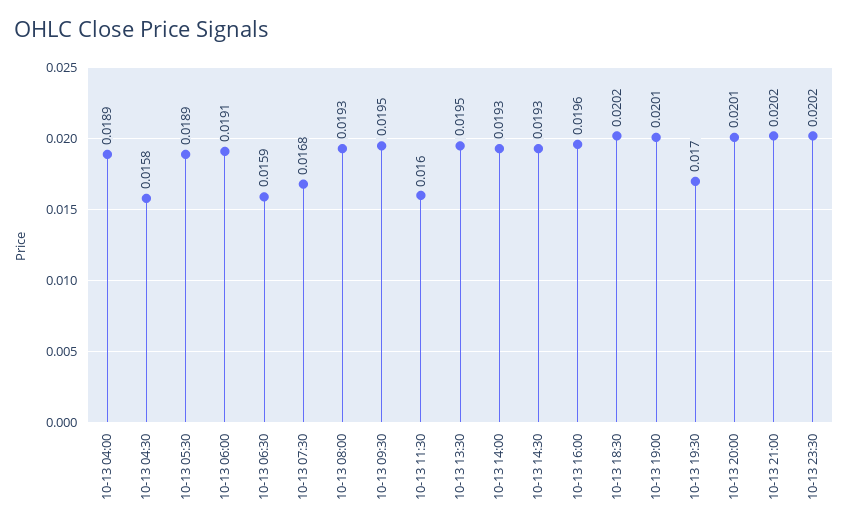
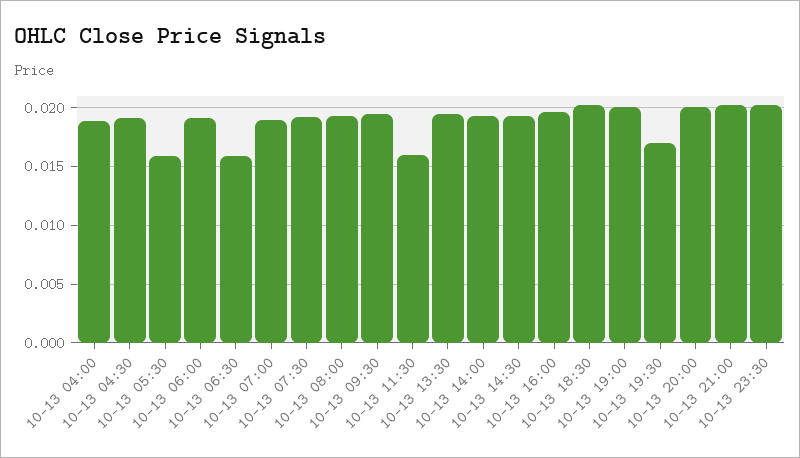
10-13 04:30: 0.0158 -> 0.019
10-13 05:30: 0.0189 -> 0.016
10-13 07:30: 0.0168 -> 0.019
10-13 07:00: none -> 0.019

